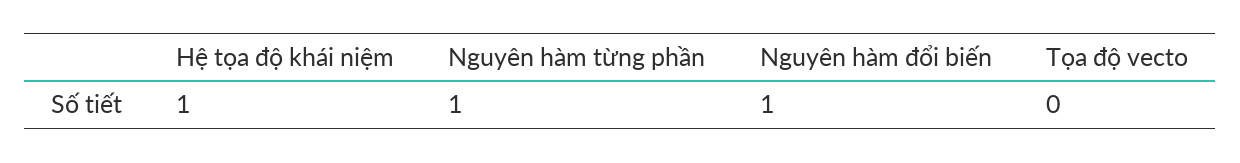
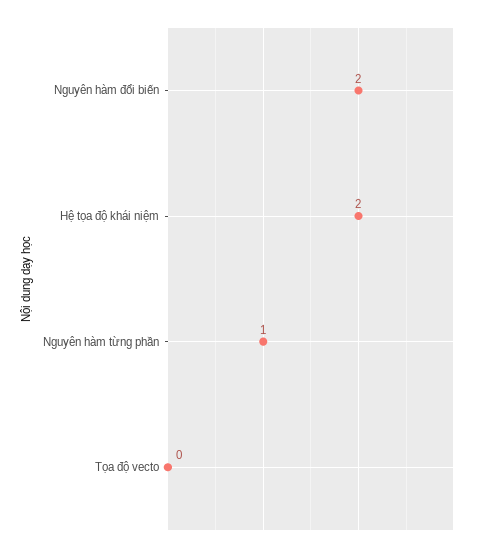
Hệ tọa độ khái niệm: 1 -> 2
Nguyên hàm đổi biến: 1 -> 2

